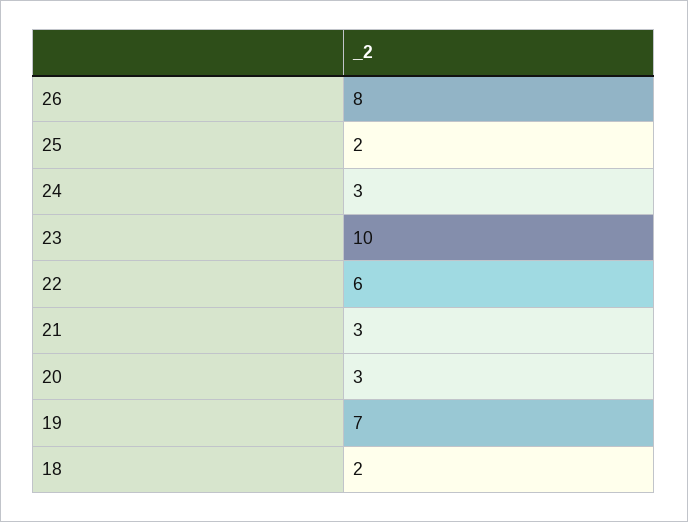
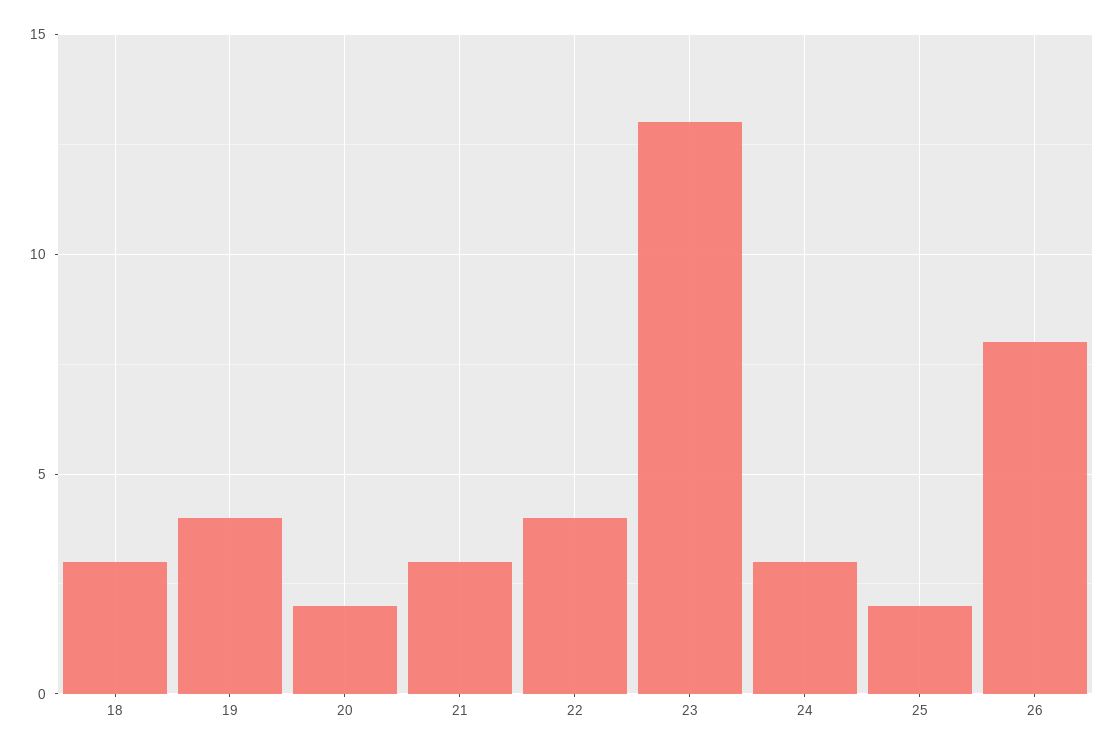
23: 10 -> 13
22: 6 -> 4
20: 3 -> 2
19: 7 -> 4
18: 2 -> 3

